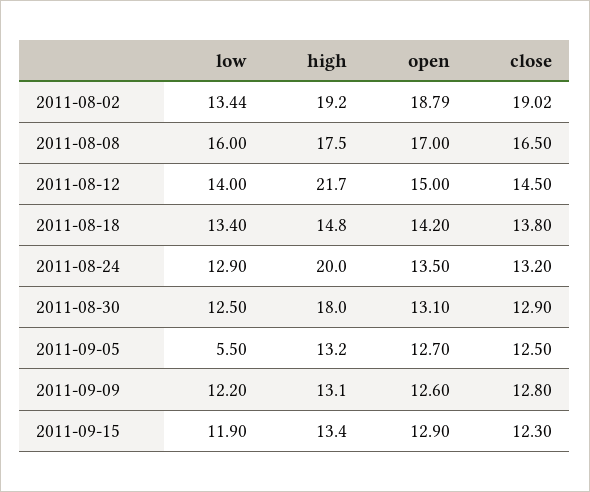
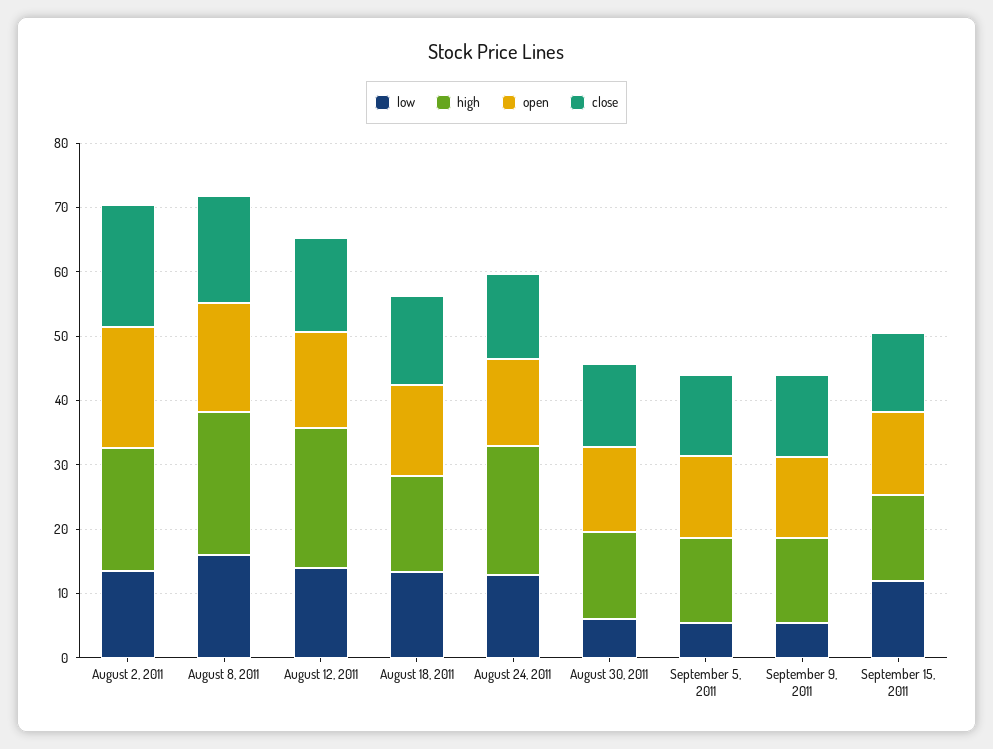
high, 2011-08-08: 17.5 -> 22
low, 2011-08-30: 12.5 -> 6
high, 2011-08-30: 18 -> 14
low, 2011-09-09: 12.2 -> 6

